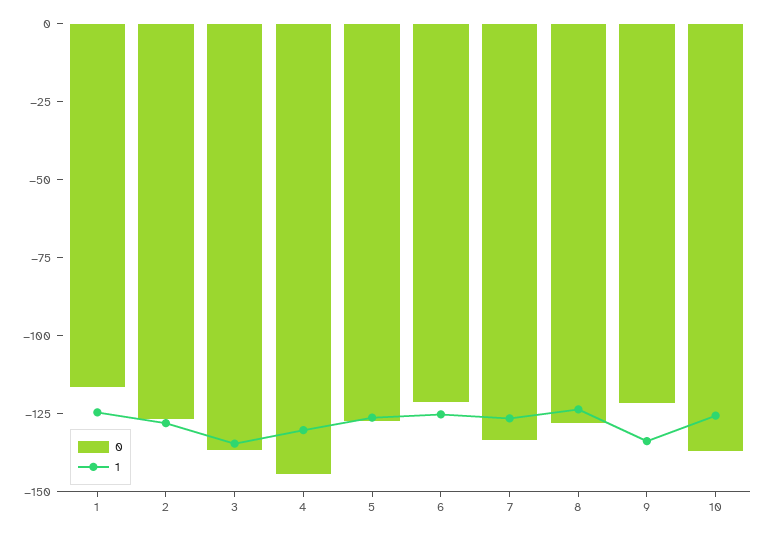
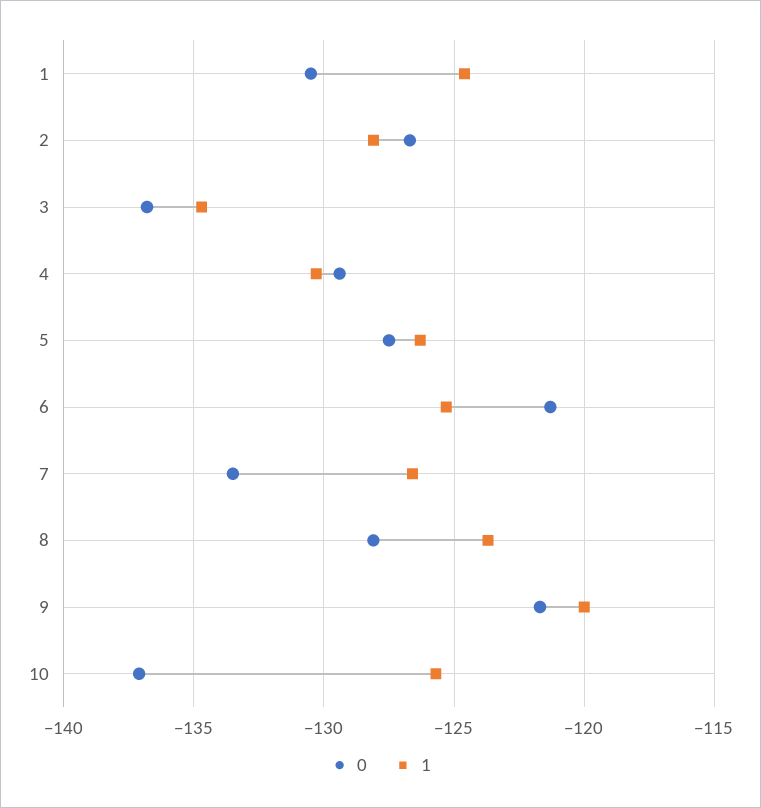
0, 1: -115 -> -130.5
0, 4: -145 -> -129.5
1, 9: -135 -> -120

